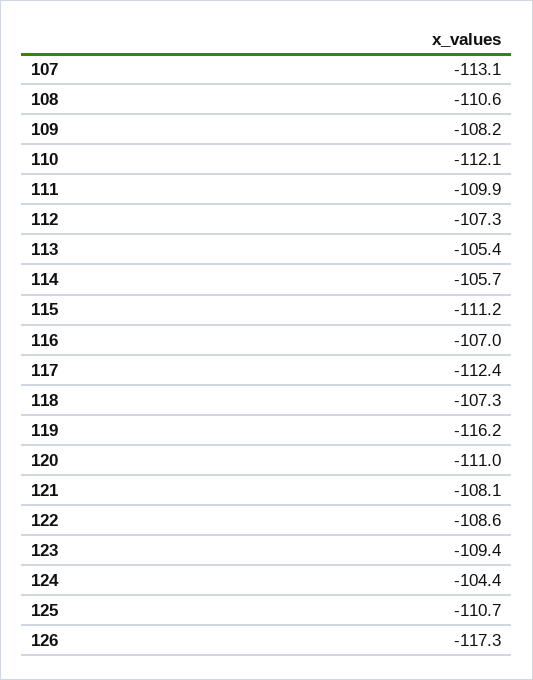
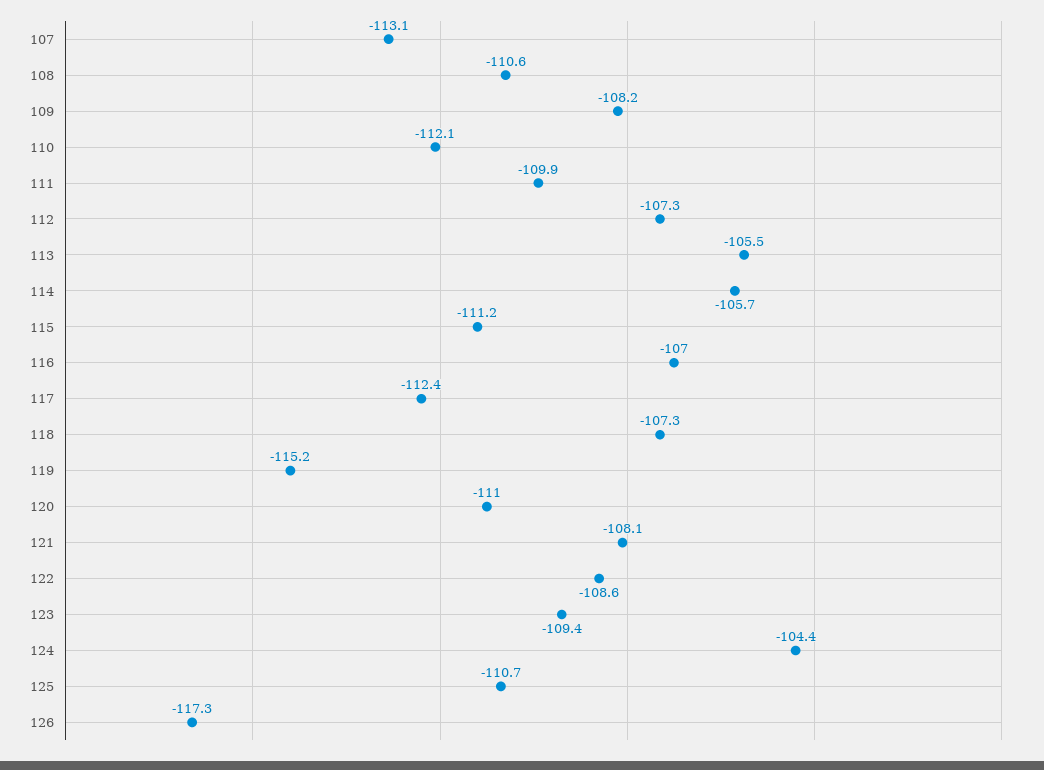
113: -105.4 -> -105.5
119: -116.2 -> -115.2

